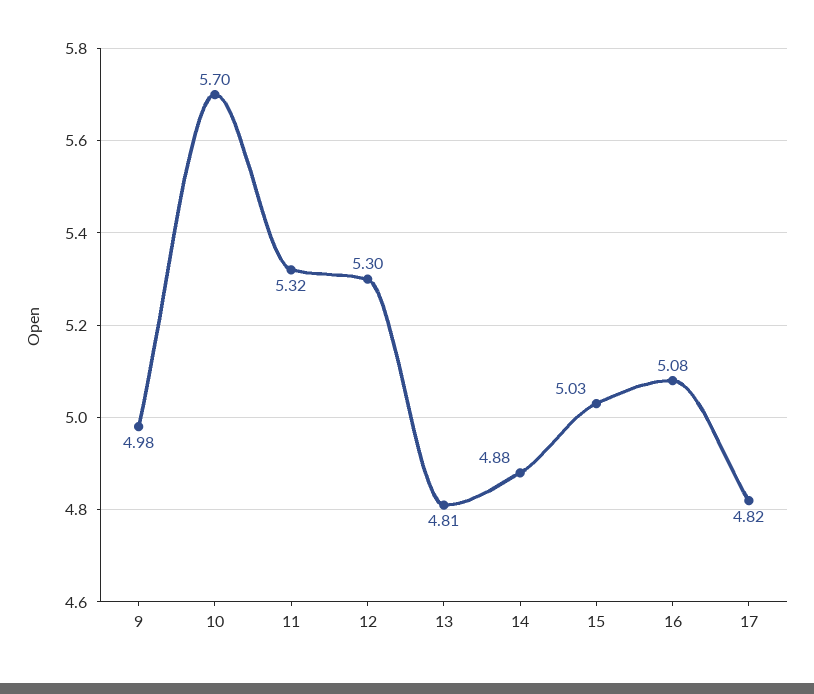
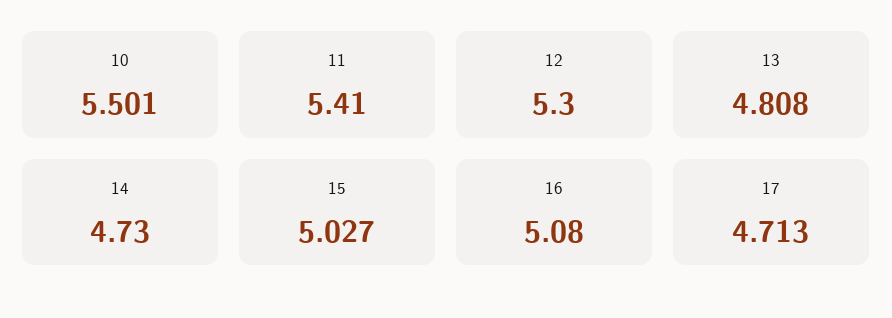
9: 4.98 -> none
10: 5.7 -> 5.501
11: 5.32 -> 5.41
14: 4.88 -> 4.73
17: 4.82 -> 4.713

